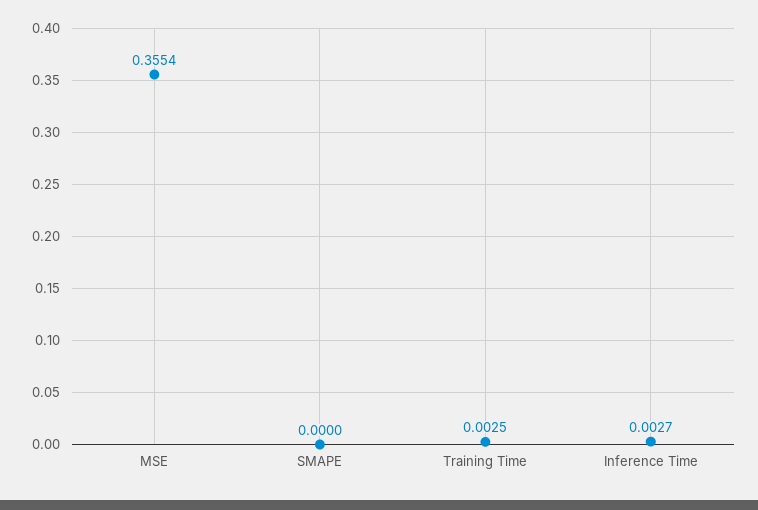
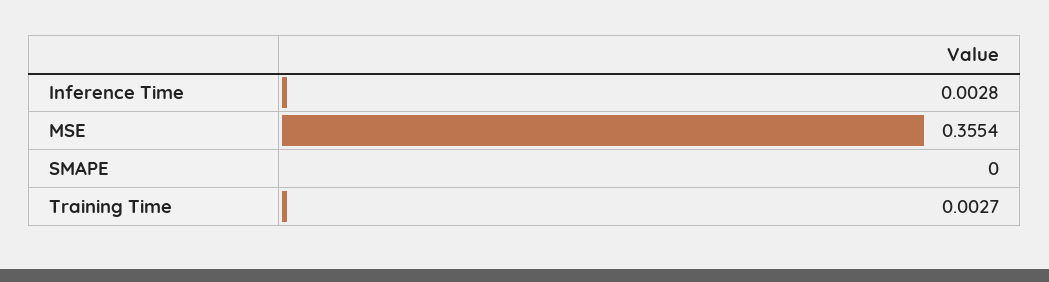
Training Time: 0.0025 -> 0.0027
Inference Time: 0.0027 -> 0.0028

